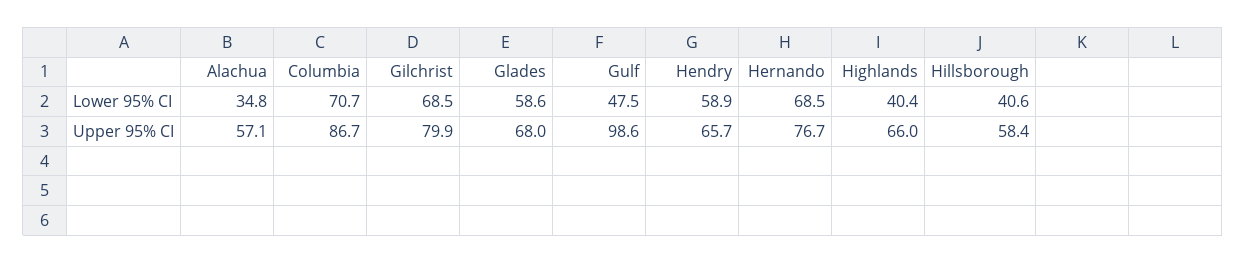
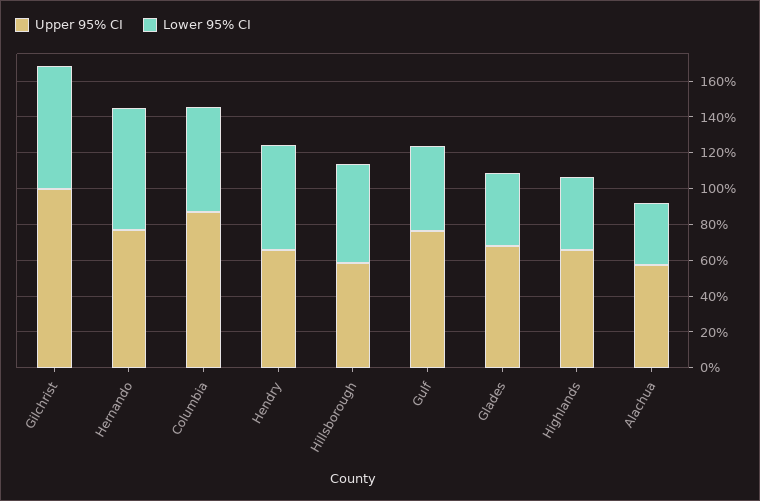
Lower 95% CI, Columbia: 70.7 -> 60
Lower 95% CI, Glades: 58.6 -> 40
Lower 95% CI, Hillsborough: 40.6 -> 55
Upper 95% CI, Gilchrist: 79.9 -> 100
Upper 95% CI, Gulf: 98.6 -> 75

